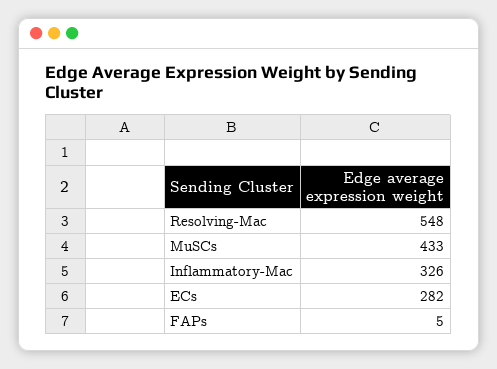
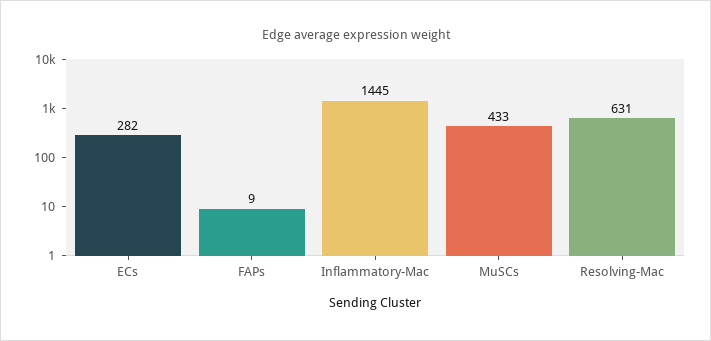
Resolving-Mac: 548 -> 631
Inflammatory-Mac: 326 -> 1445
FAPs: 5 -> 9

